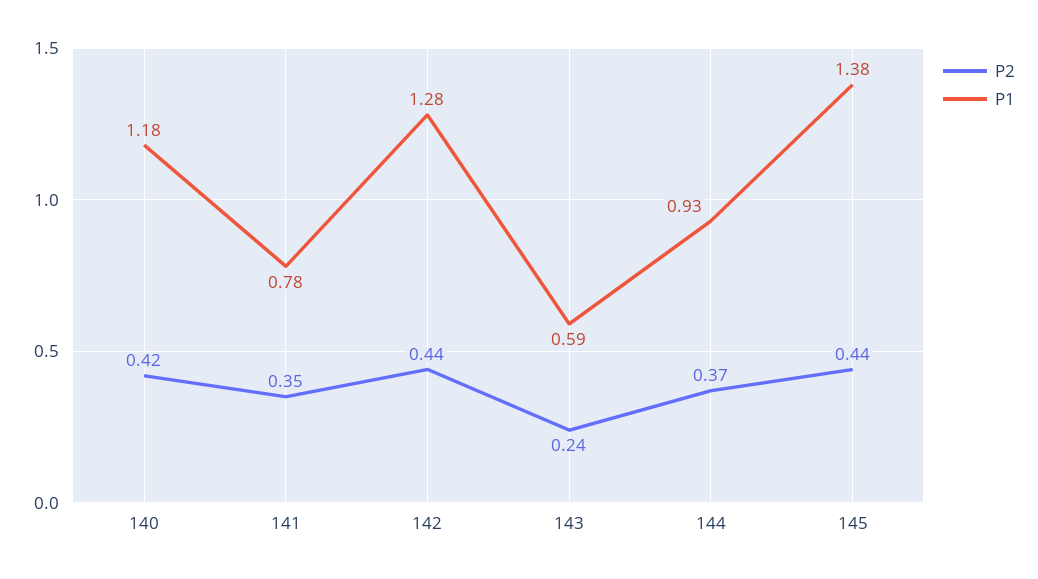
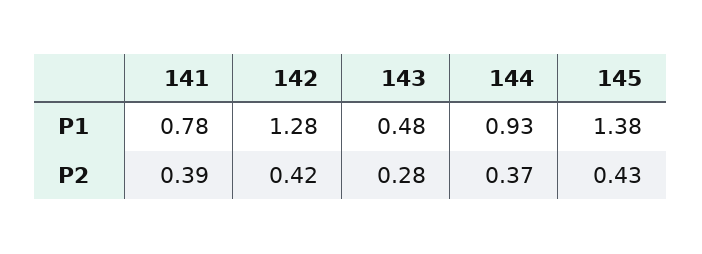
P2, 140: 0.42 -> none
P1, 140: 1.18 -> none
P2, 141: 0.35 -> 0.39
P2, 142: 0.44 -> 0.42
P2, 143: 0.24 -> 0.28
P1, 143: 0.59 -> 0.48
P2, 145: 0.44 -> 0.43

